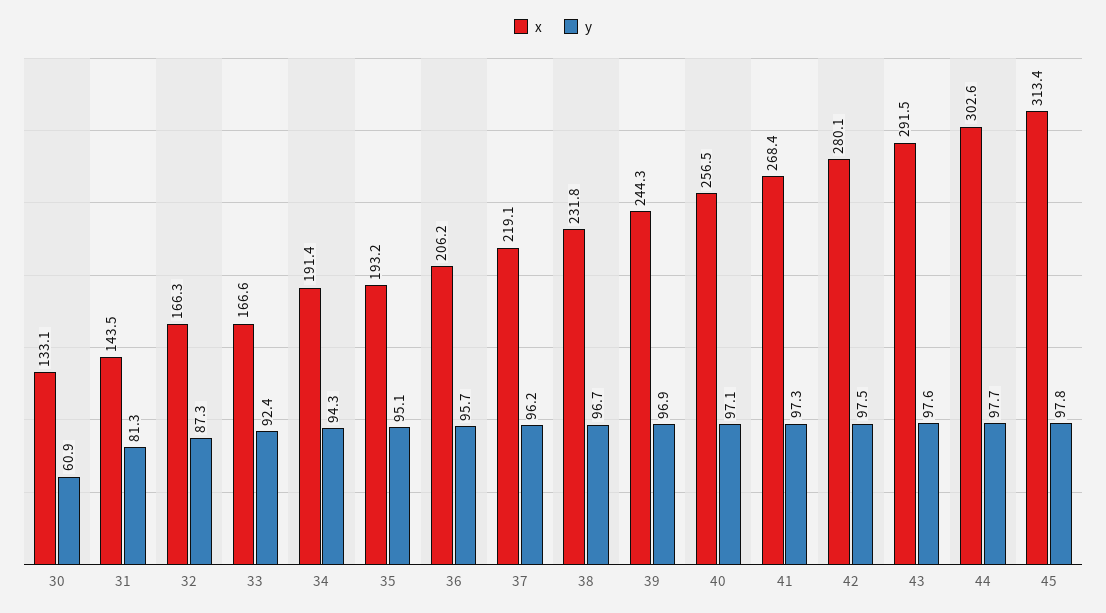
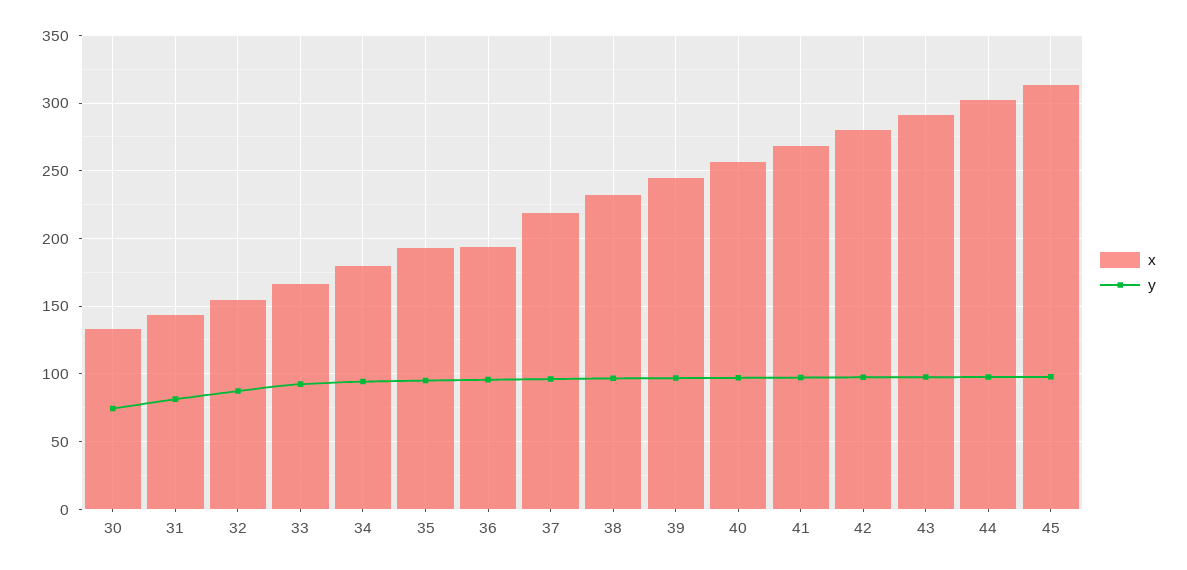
y, 30: 60.9 -> 75
x, 32: 166.3 -> 155
x, 34: 191.4 -> 180
x, 36: 206.2 -> 195

